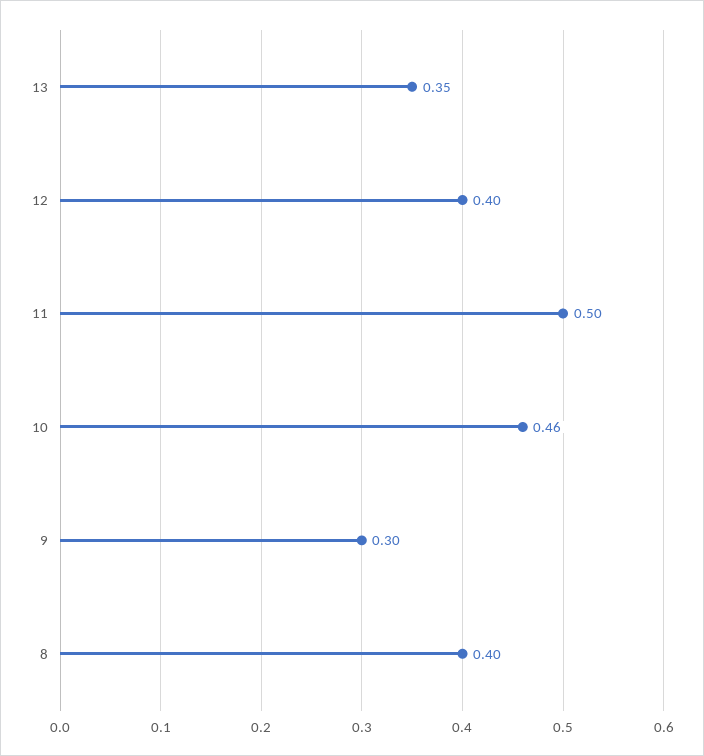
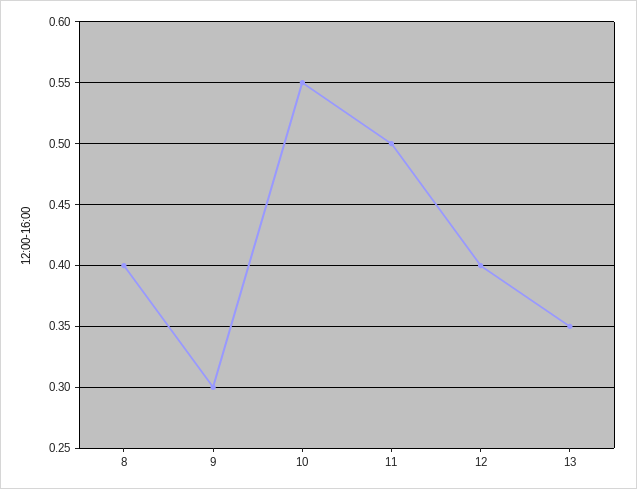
10: 0.46 -> 0.55

